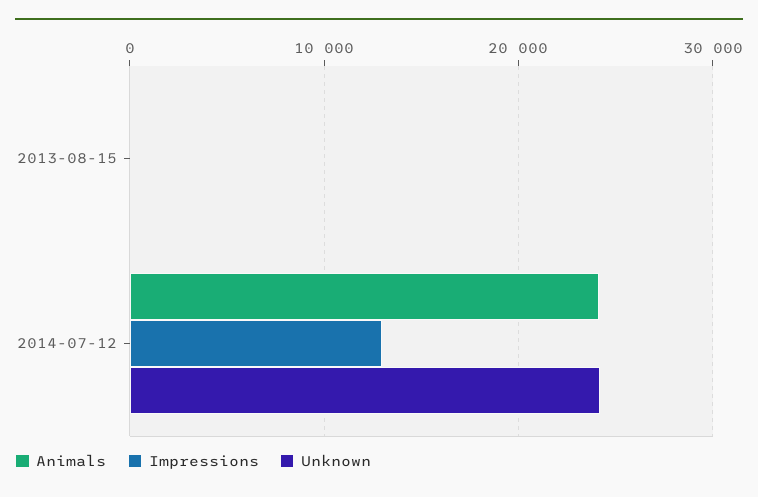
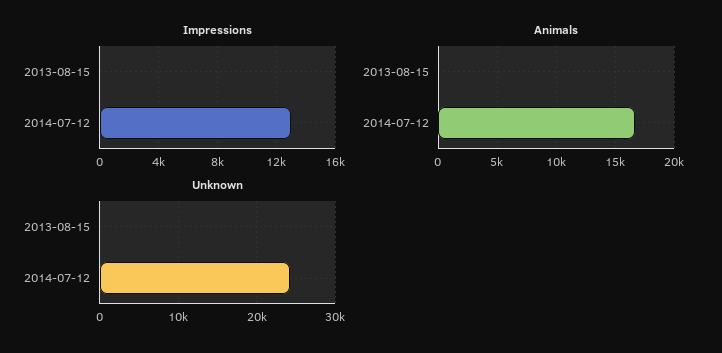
Animals, 2014-07-12: 24000 -> 17000

